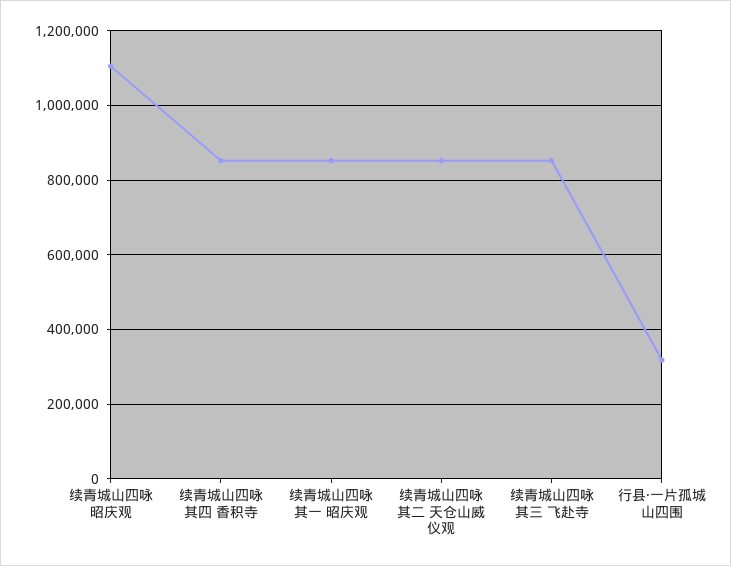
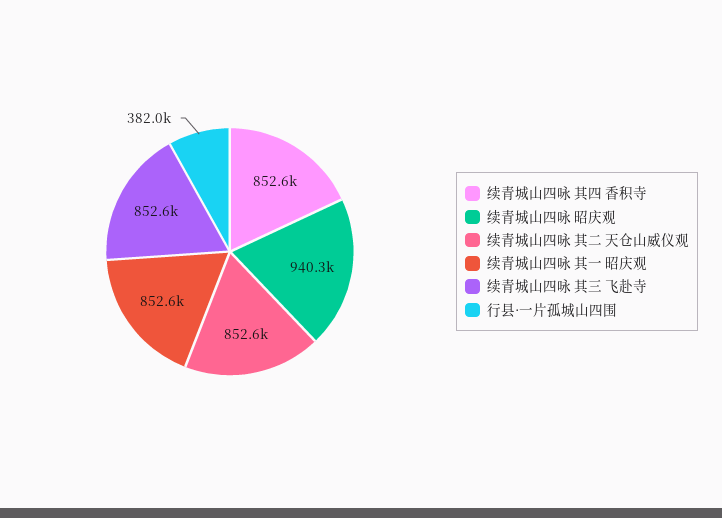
续青城山四咏 昭庆观: 1100000 -> 940300
行县·一片孤城山四围: 320000 -> 382000

